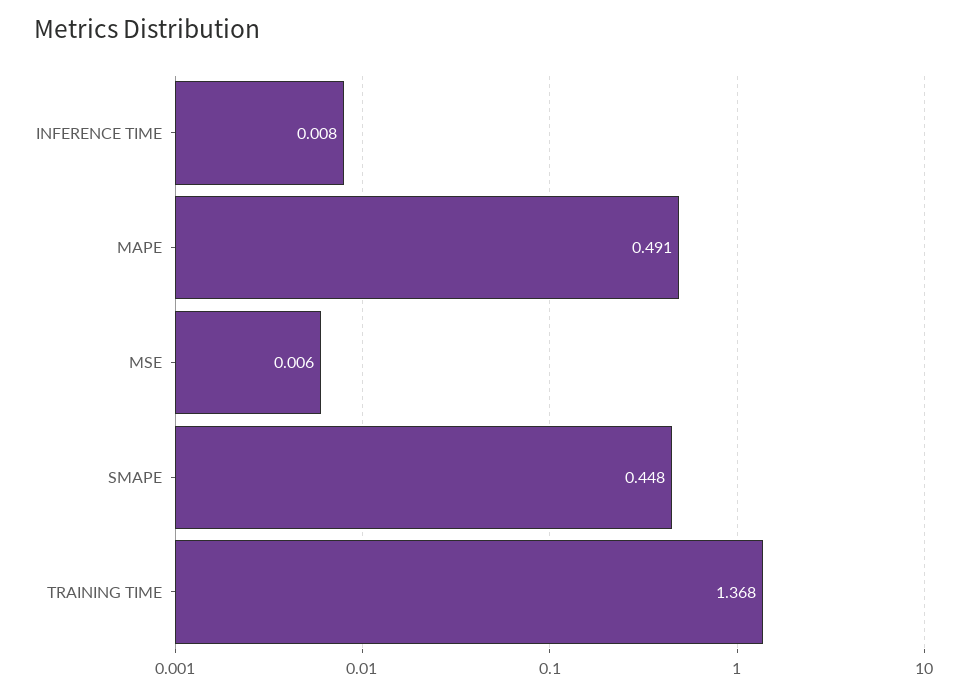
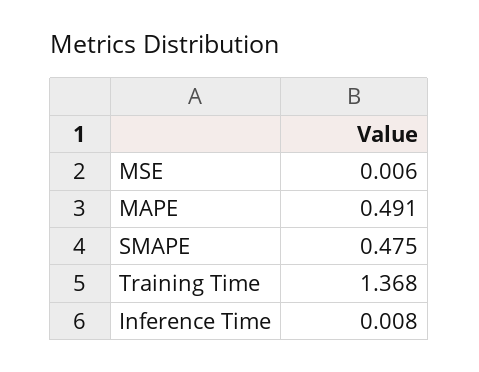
SMAPE: 0.448 -> 0.475

